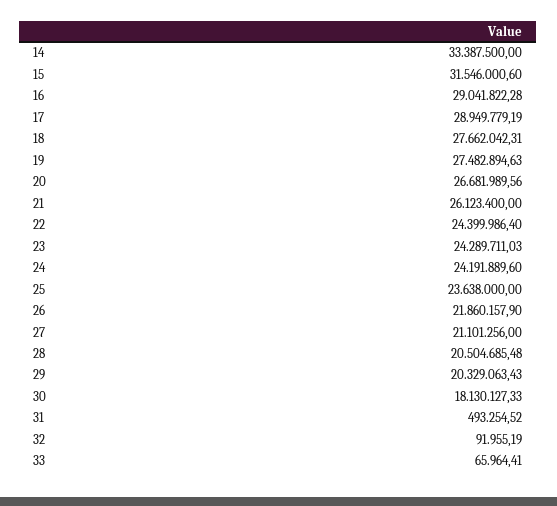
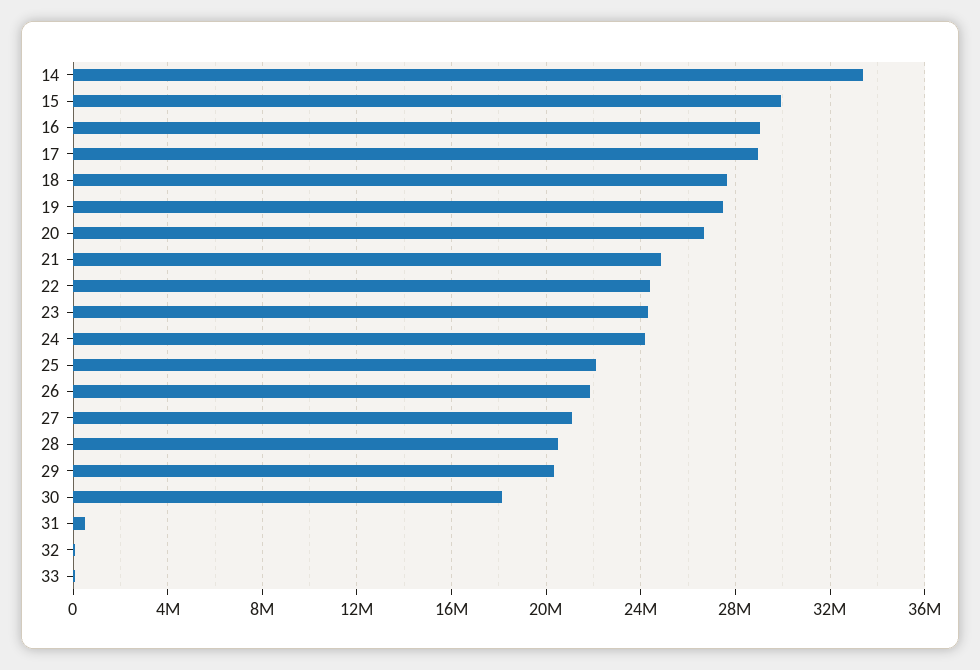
15: 31546000.6 -> 30000000
21: 26123400 -> 25000000
25: 23638000 -> 22000000

